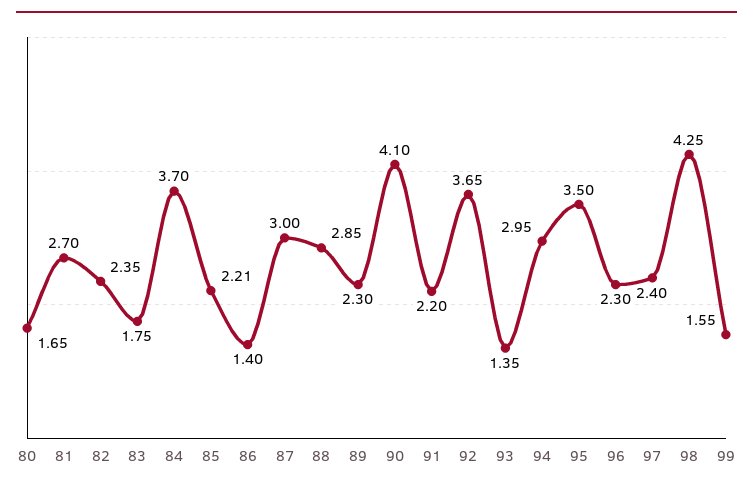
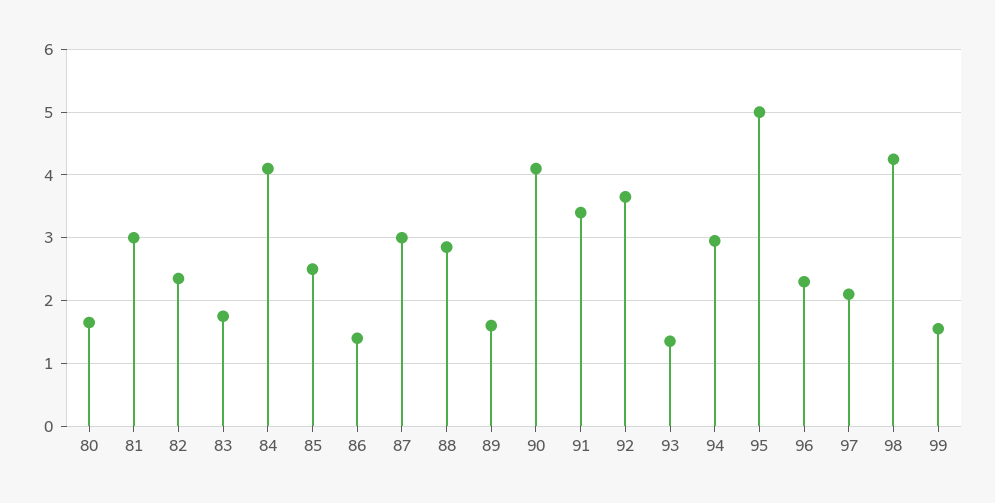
81: 2.7 -> 3
84: 3.7 -> 4.1
85: 2.21 -> 2.5
89: 2.3 -> 1.6
91: 2.2 -> 3.4
95: 3.5 -> 5
97: 2.4 -> 2.1

